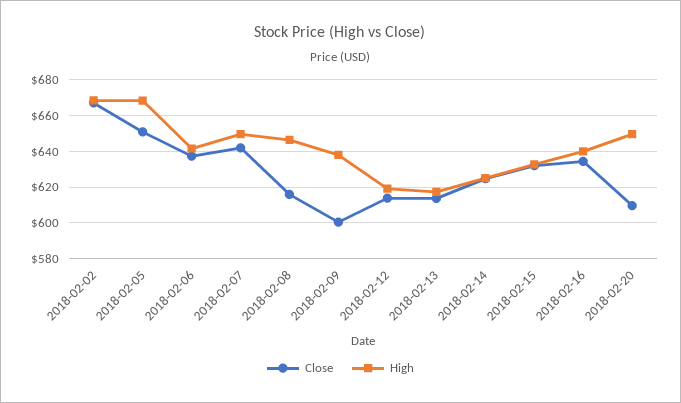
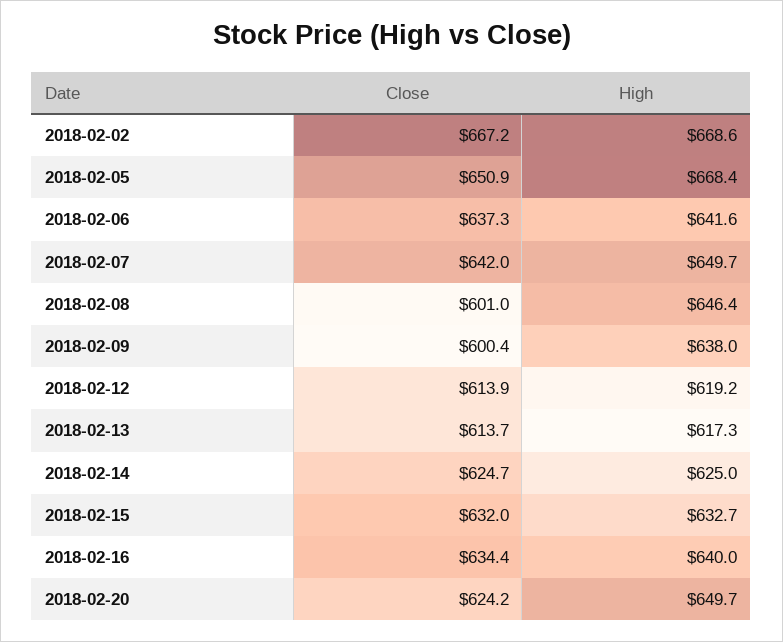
Close, 2018-02-08: 615 -> 601
Close, 2018-02-20: 610 -> 624.2

